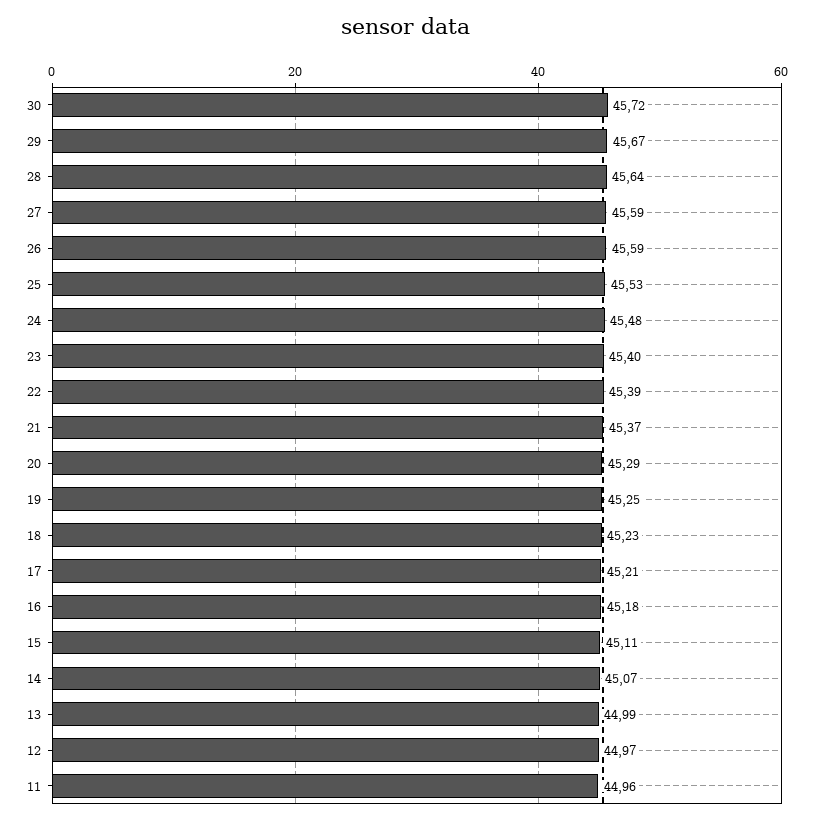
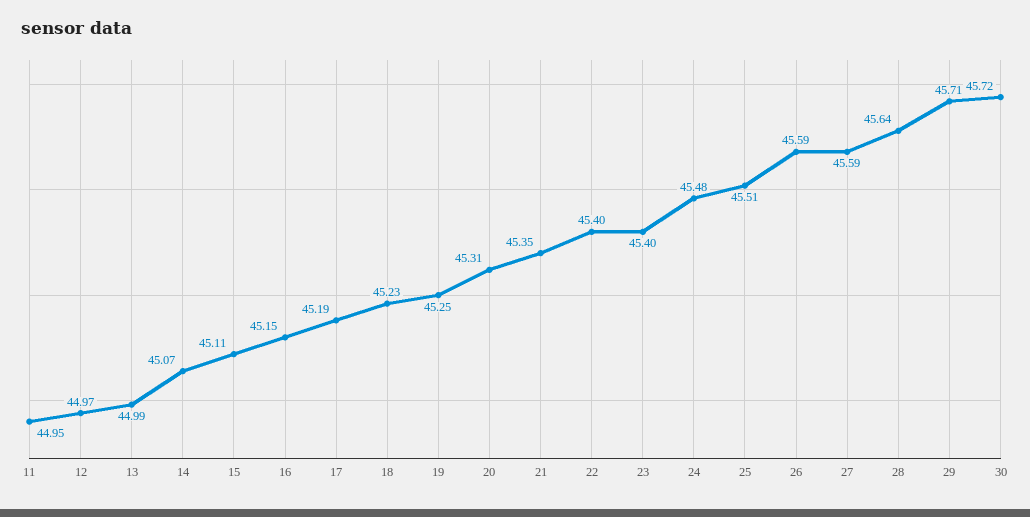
29: 45.67 -> 45.71
25: 45.53 -> 45.51
22: 45.39 -> 45.4
21: 45.37 -> 45.35
20: 45.29 -> 45.31
17: 45.21 -> 45.19
16: 45.18 -> 45.15
11: 44.96 -> 44.95

